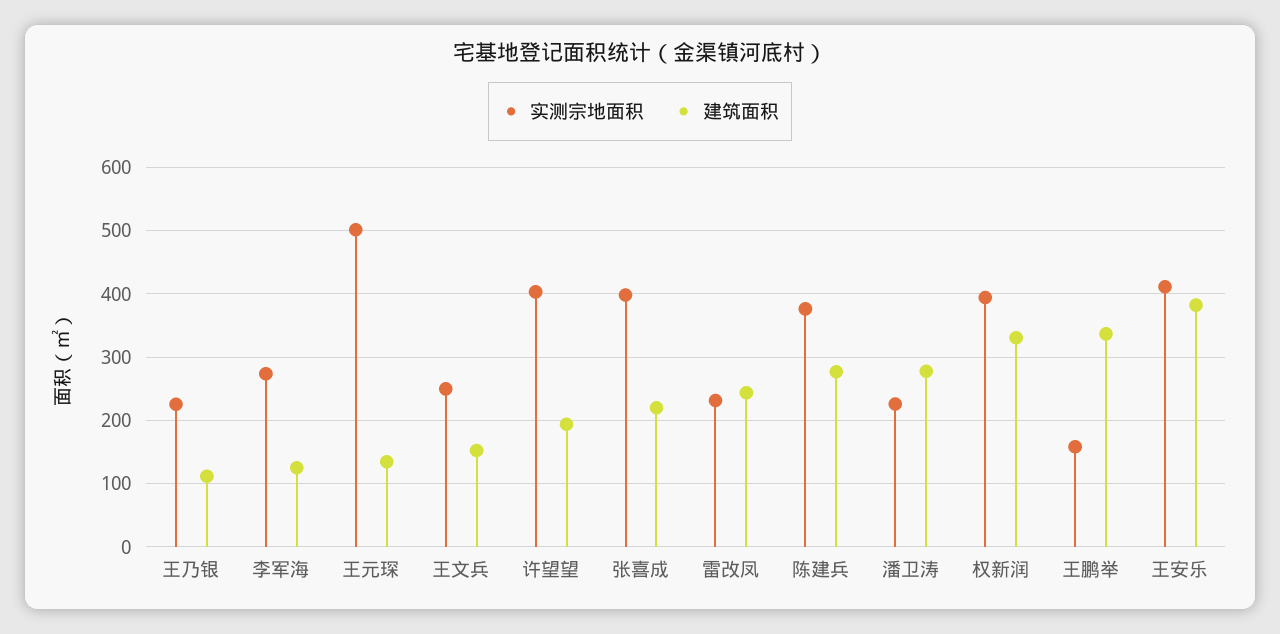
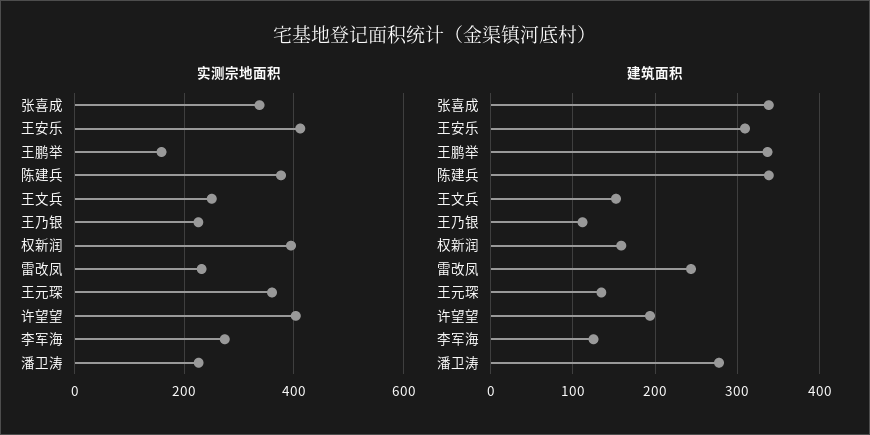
实测宗地面积, 王元琛: 500 -> 360
实测宗地面积, 张喜成: 400 -> 340
建筑面积, 张喜成: 220 -> 340
建筑面积, 陈建兵: 280 -> 340
建筑面积, 权新润: 330 -> 160
建筑面积, 王安乐: 380 -> 310

